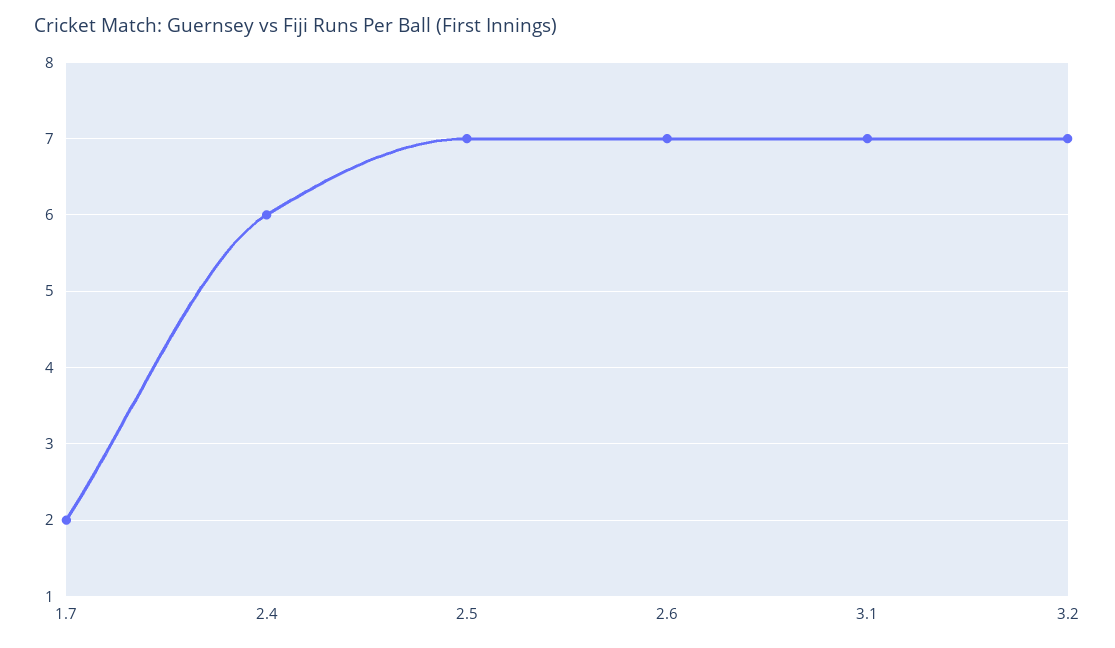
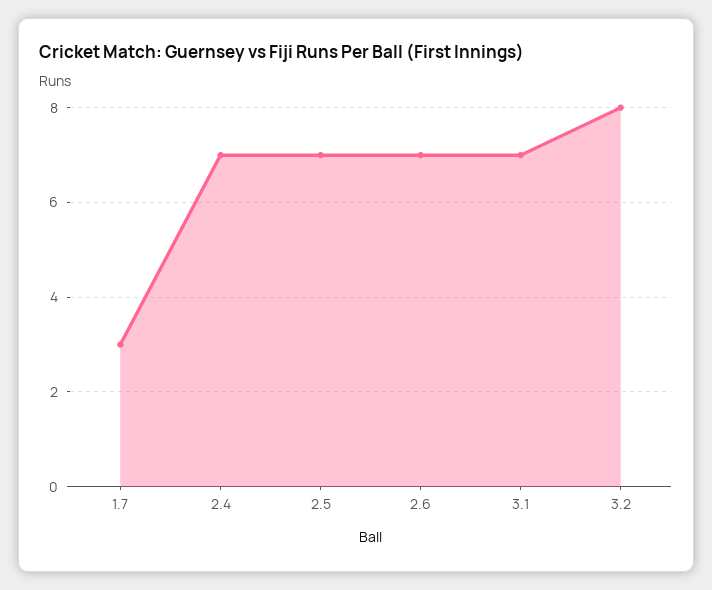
1.7: 2 -> 3
2.4: 6 -> 7
3.2: 7 -> 8

